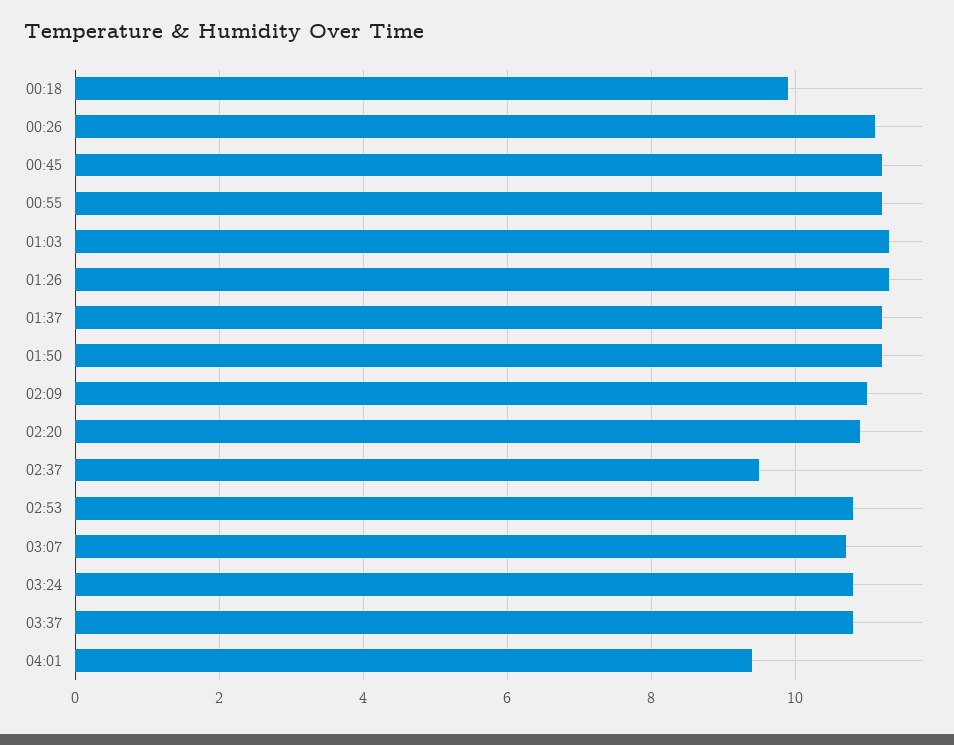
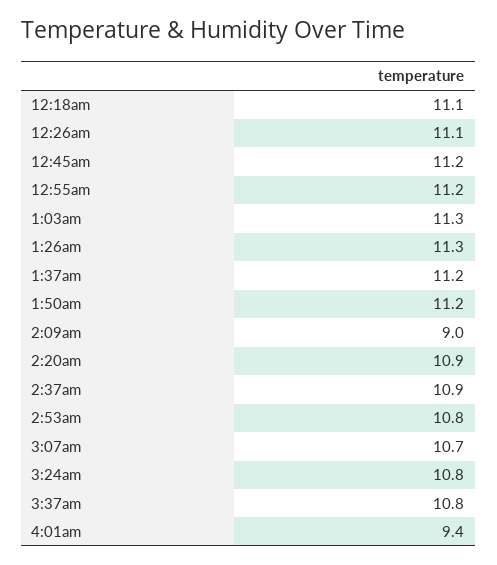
00:18: 10 -> 11.1
02:09: 11 -> 9
02:37: 9.5 -> 10.9

